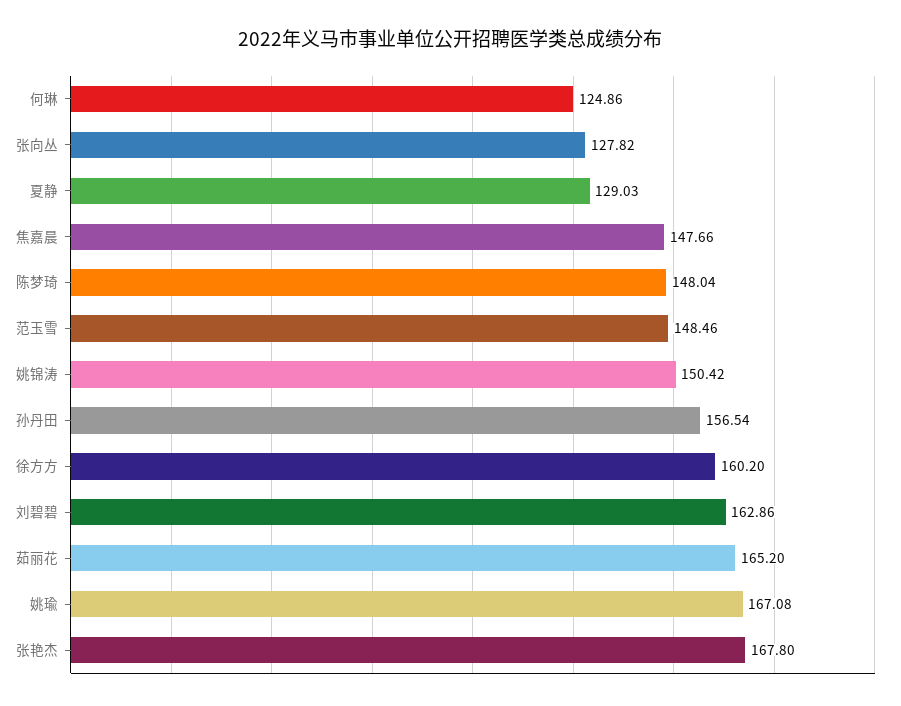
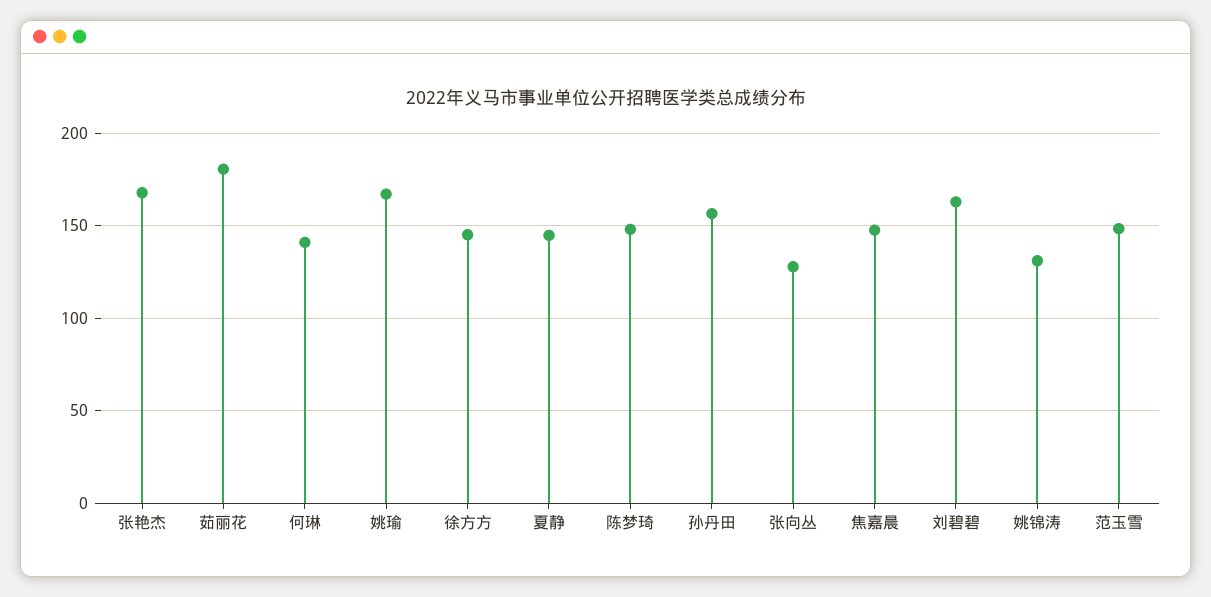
何琳: 124.86 -> 140
夏静: 129.03 -> 145
姚锦涛: 150.42 -> 130
徐方方: 160.2 -> 145
茹丽花: 165.2 -> 180

